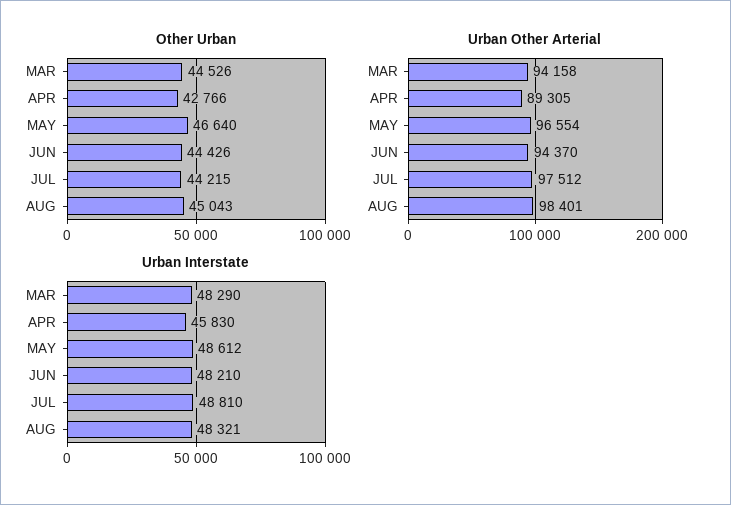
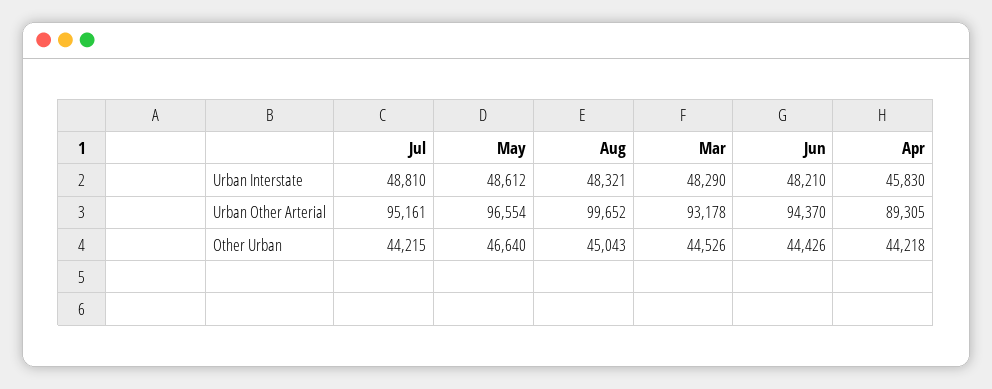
Other Urban, APR: 42766 -> 44218
Urban Other Arterial, MAR: 94158 -> 93178
Urban Other Arterial, JUL: 97512 -> 95161
Urban Other Arterial, AUG: 98401 -> 99652

